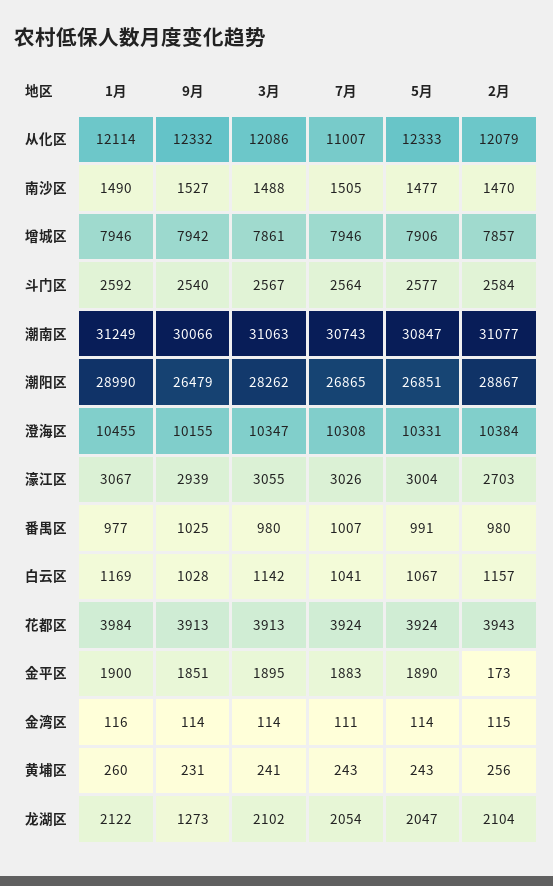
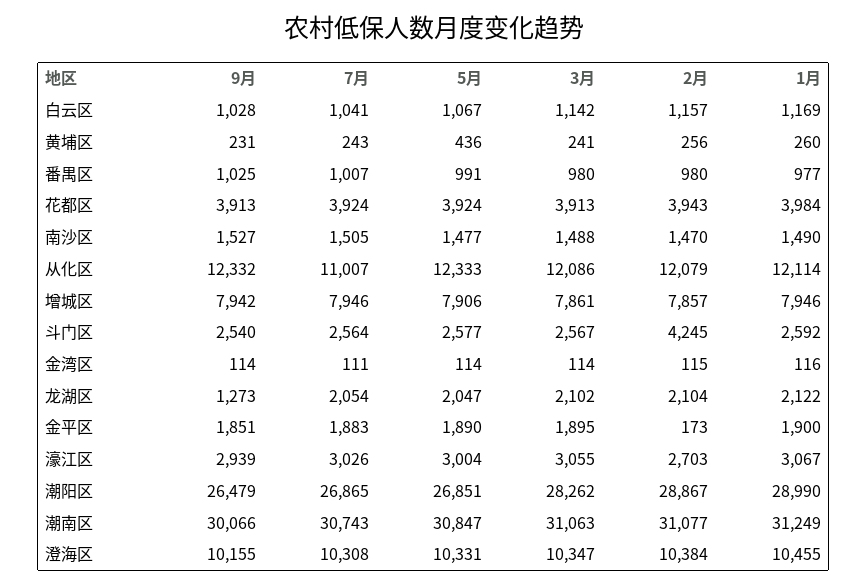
2月, 斗门区: 2584 -> 4245
5月, 黄埔区: 243 -> 436

